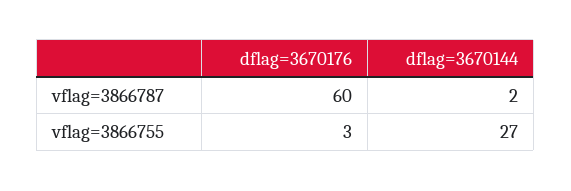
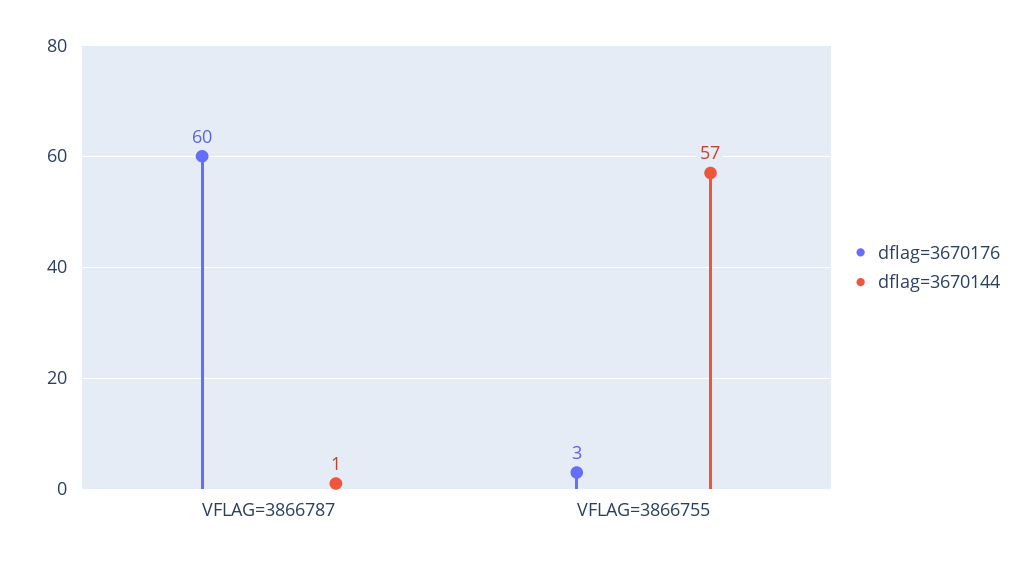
dflag=3670144, vflag=3866787: 2 -> 1
dflag=3670144, vflag=3866755: 27 -> 57

